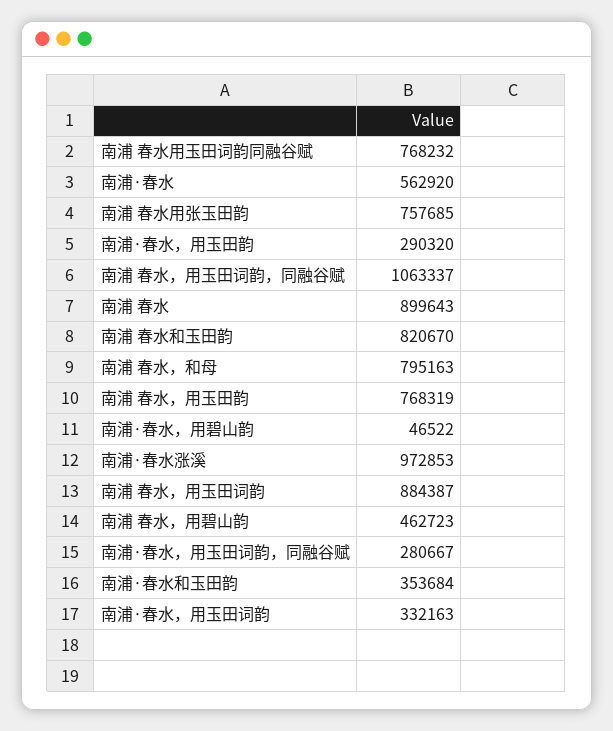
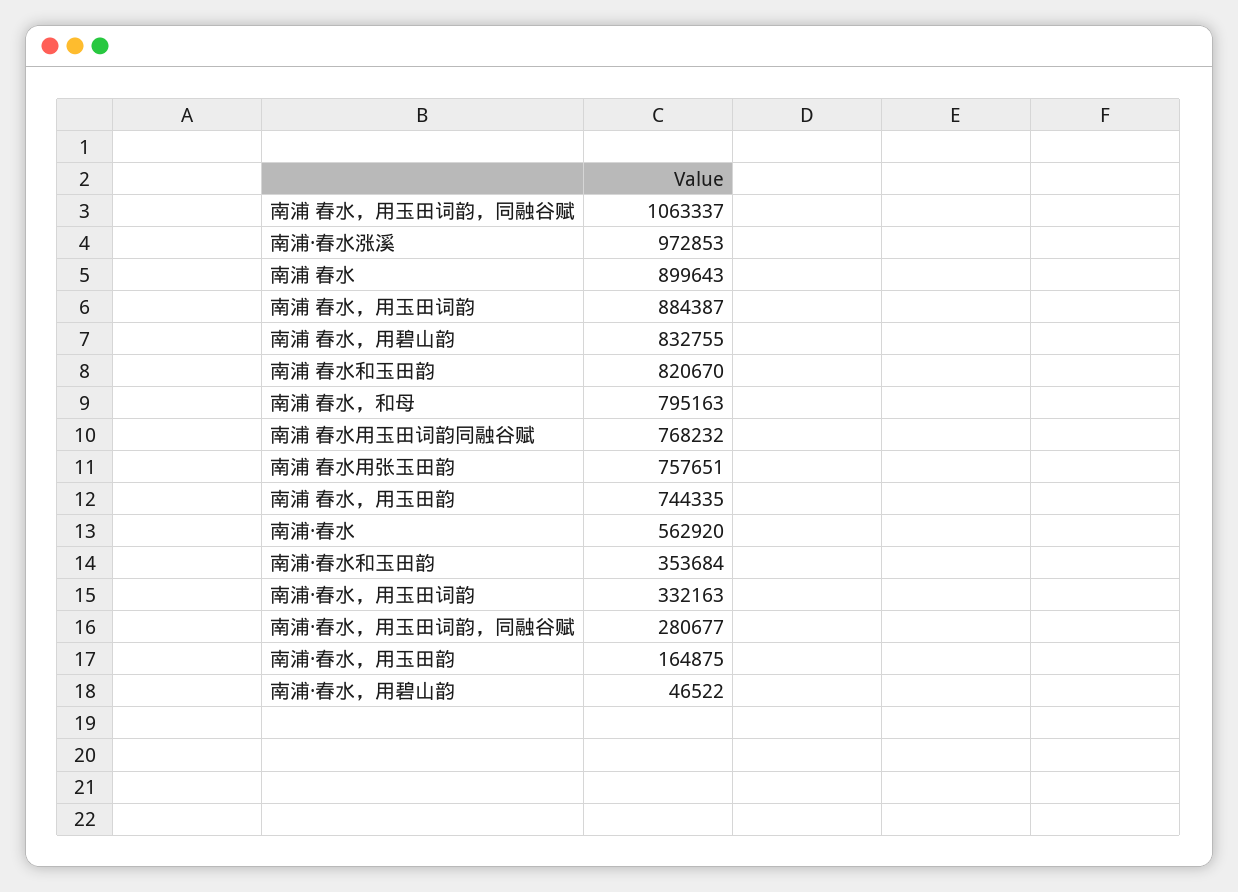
南浦 春水用张玉田韵: 757685 -> 757651
南浦·春水，用玉田韵: 290320 -> 164875
南浦 春水，用玉田韵: 768319 -> 744335
南浦 春水，用碧山韵: 462723 -> 832755
南浦·春水，用玉田词韵，同融谷赋: 280667 -> 280677

